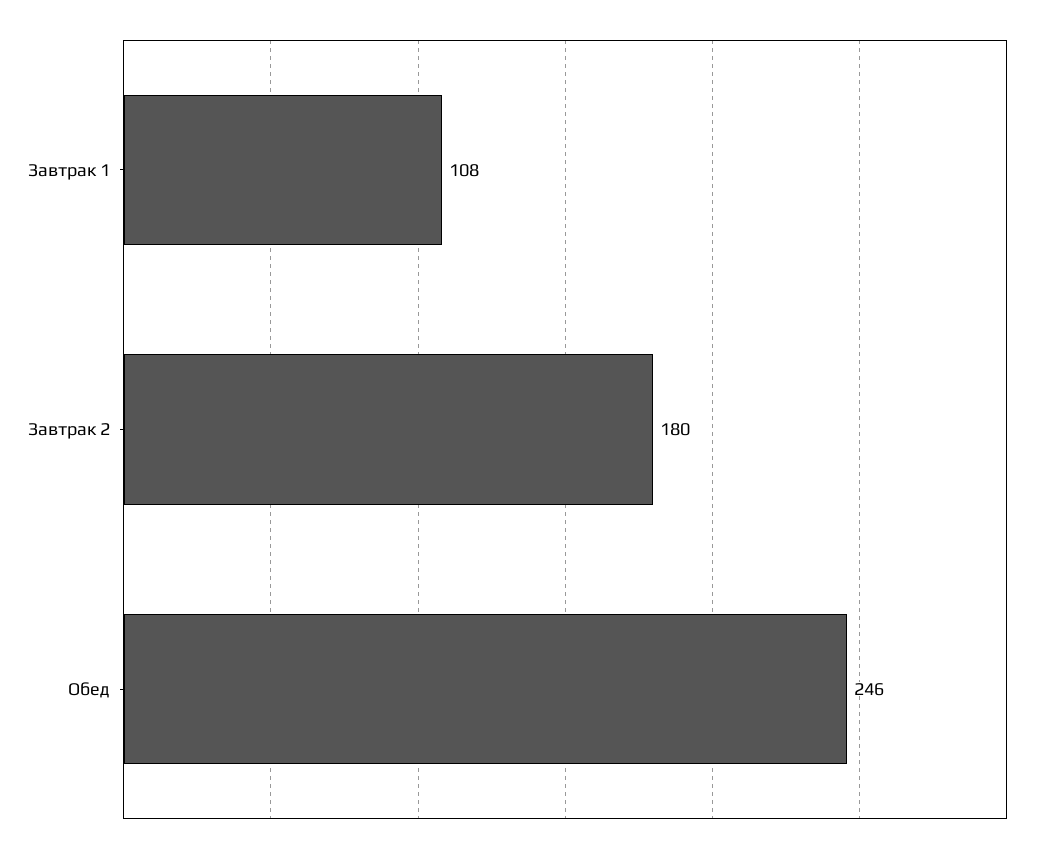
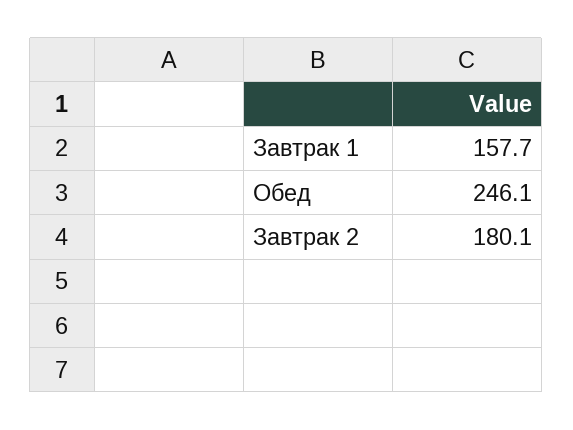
Завтрак 1: 108 -> 157.7

